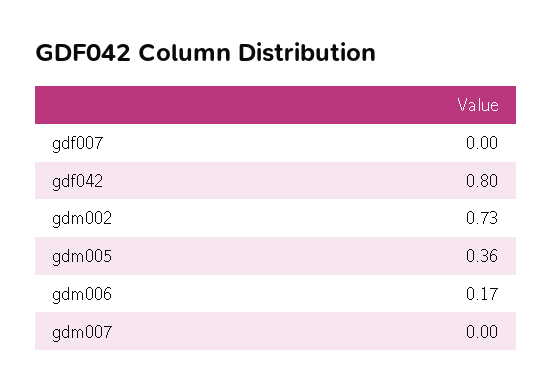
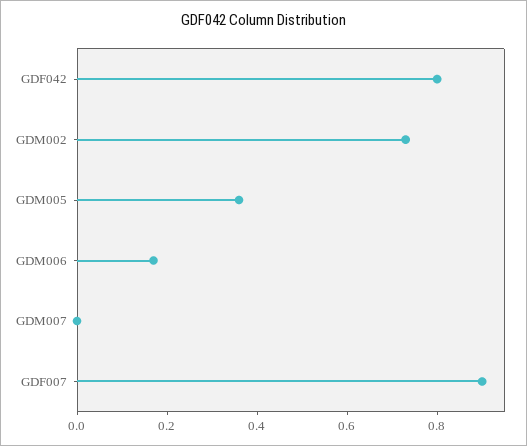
gdf007: 0 -> 0.9

